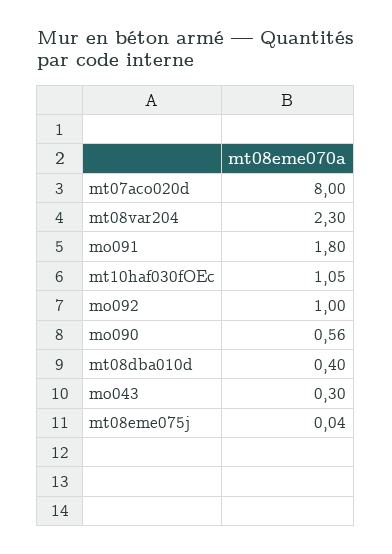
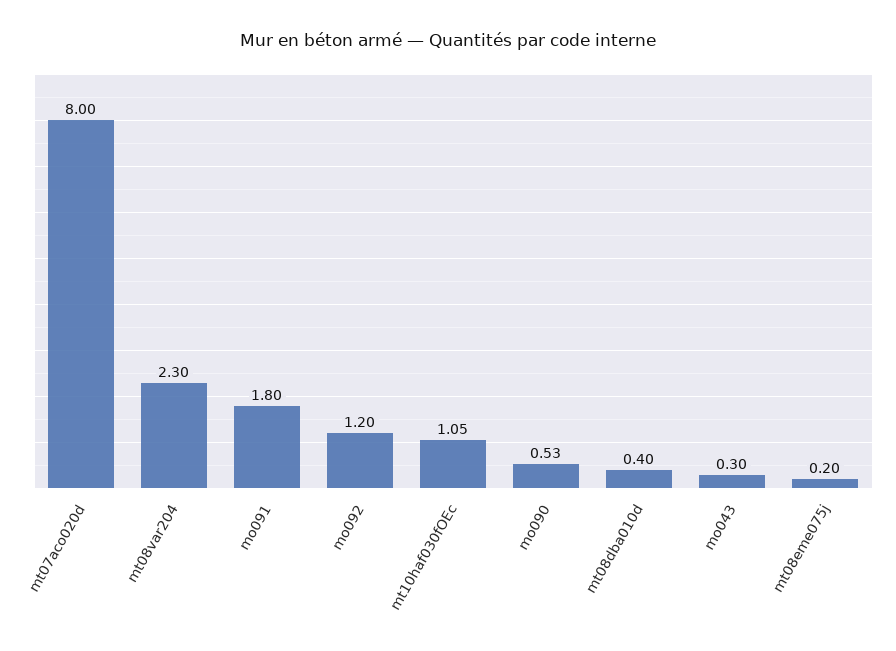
mo092: 1 -> 1.2
mo090: 0.56 -> 0.53
mt08eme075j: 0.04 -> 0.2

